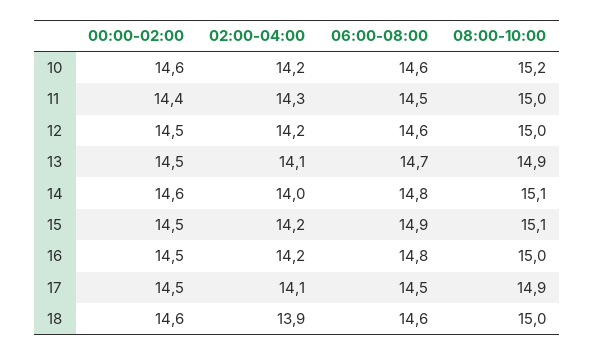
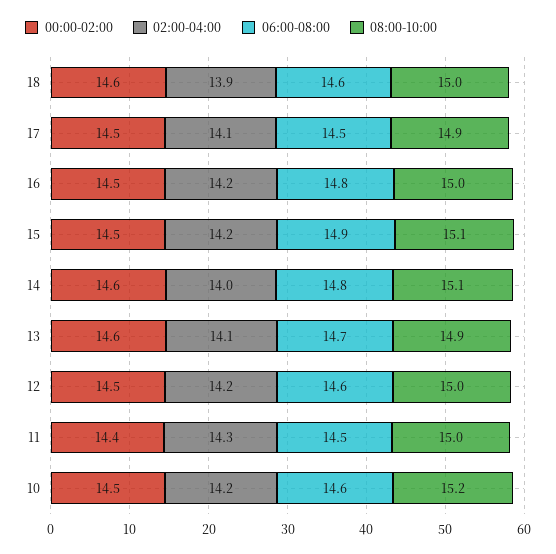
00:00-02:00, 10: 14.6 -> 14.5
00:00-02:00, 13: 14.5 -> 14.6

